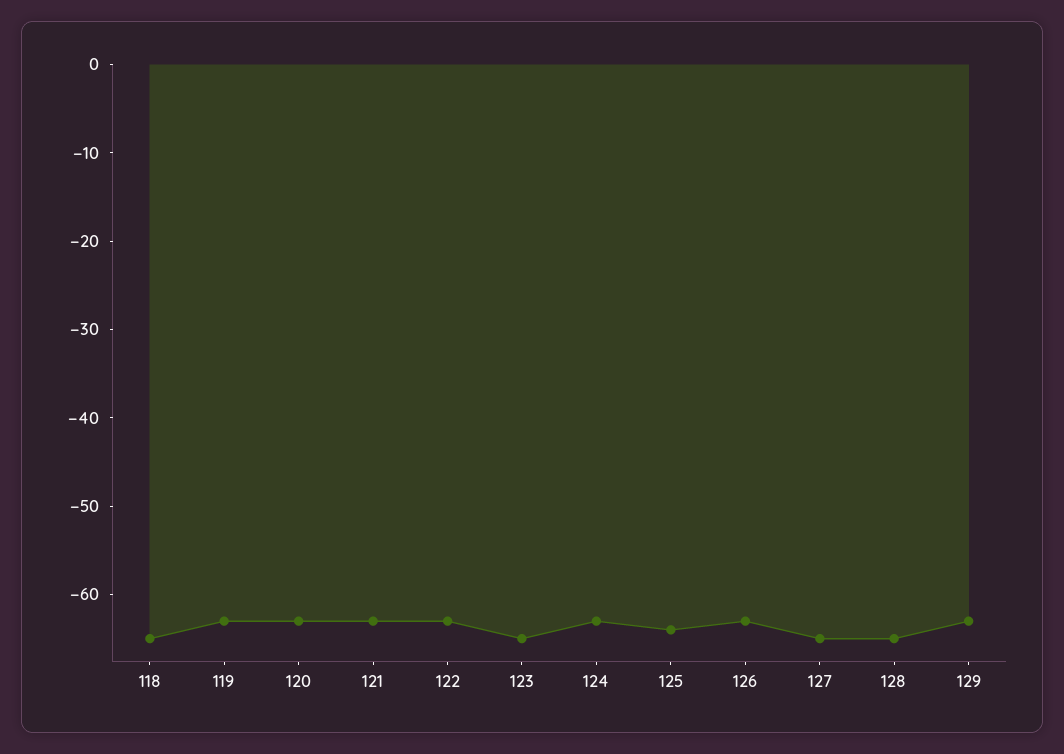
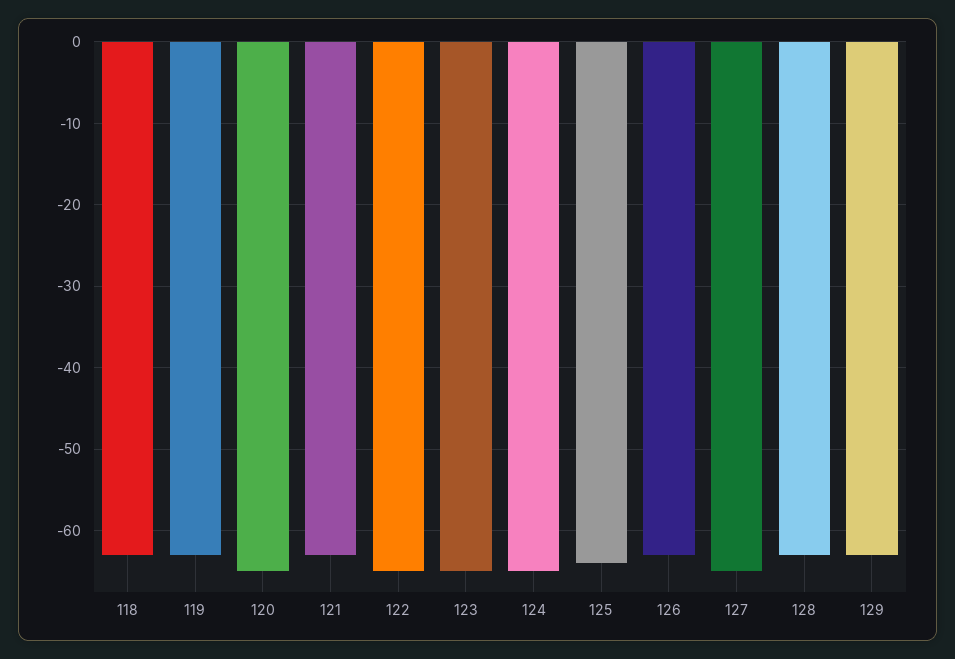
118: -65 -> -63
120: -63 -> -65
122: -63 -> -65
124: -63 -> -65
128: -65 -> -63

